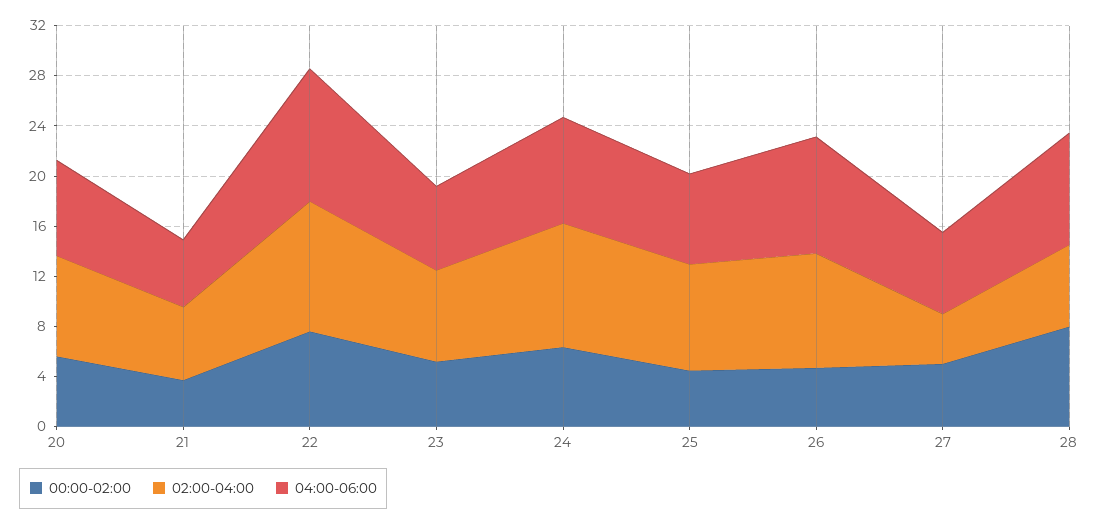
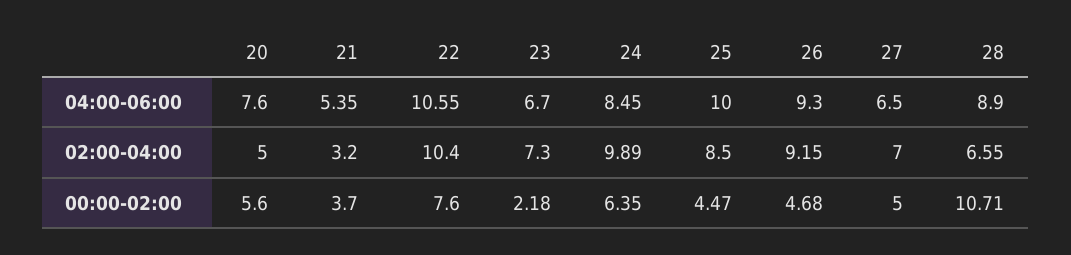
02:00-04:00, 20: 8 -> 5
02:00-04:00, 21: 6 -> 3.2
00:00-02:00, 23: 5 -> 2.18
04:00-06:00, 25: 7 -> 10
02:00-04:00, 27: 4 -> 7
00:00-02:00, 28: 8 -> 10.71

